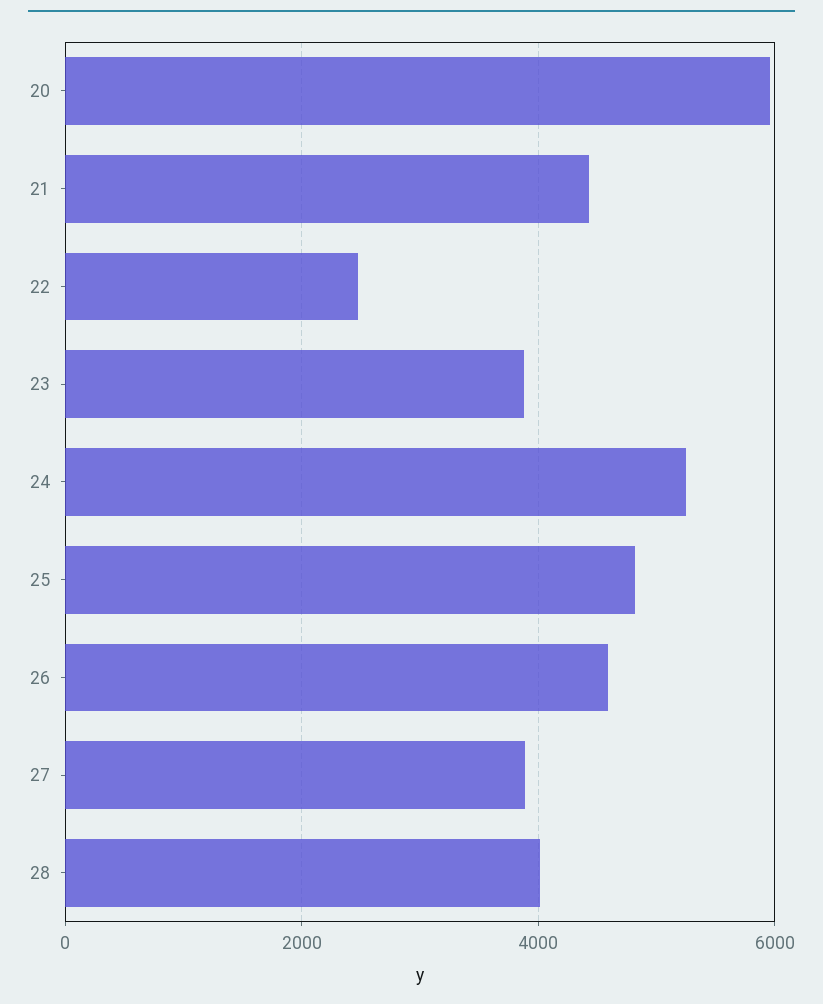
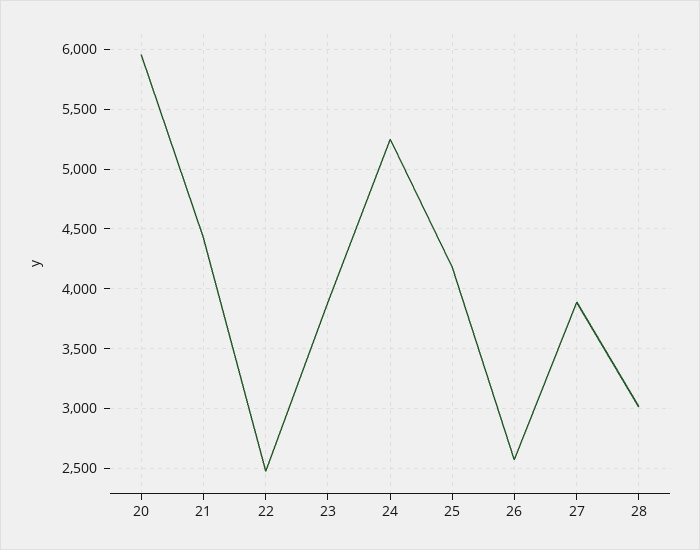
25: 4800 -> 4200
26: 4600 -> 2600
28: 4000 -> 3000

